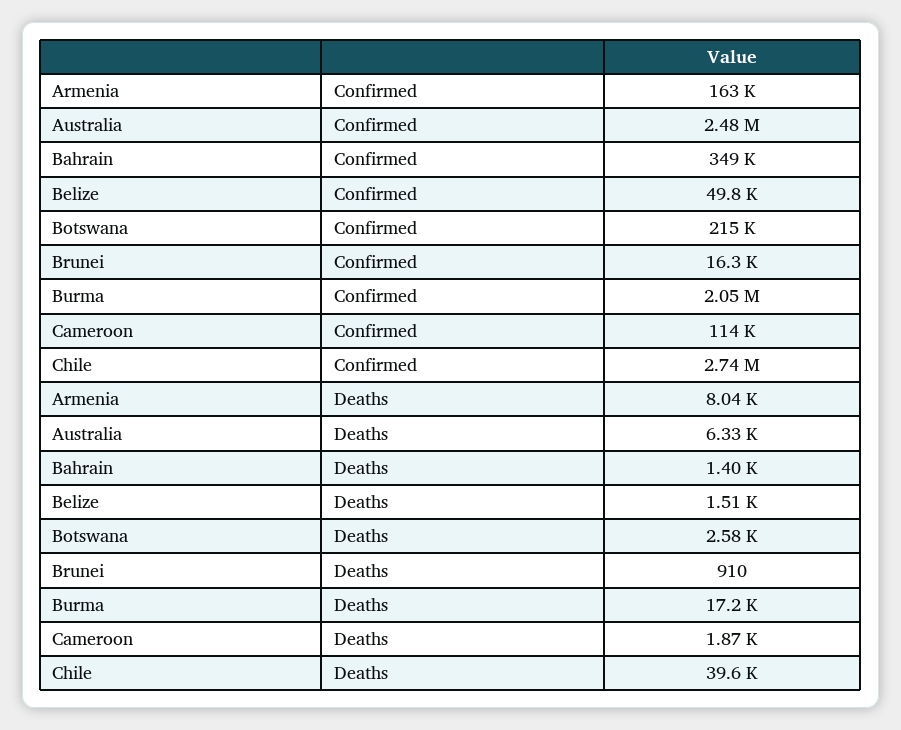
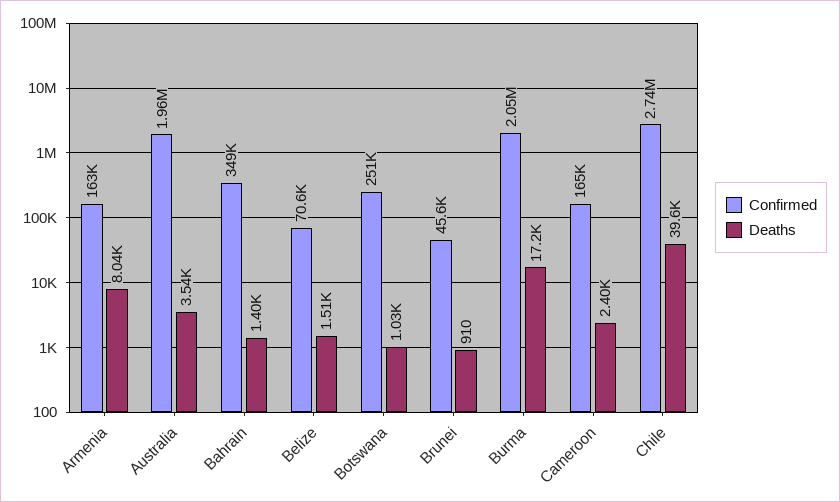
Confirmed, Australia: 2480000 -> 1960000
Confirmed, Belize: 49800 -> 70600
Confirmed, Botswana: 215000 -> 251000
Confirmed, Brunei: 16300 -> 45600
Confirmed, Cameroon: 114000 -> 165000
Deaths, Australia: 6330 -> 3540
Deaths, Botswana: 2580 -> 1030
Deaths, Cameroon: 1870 -> 2400

